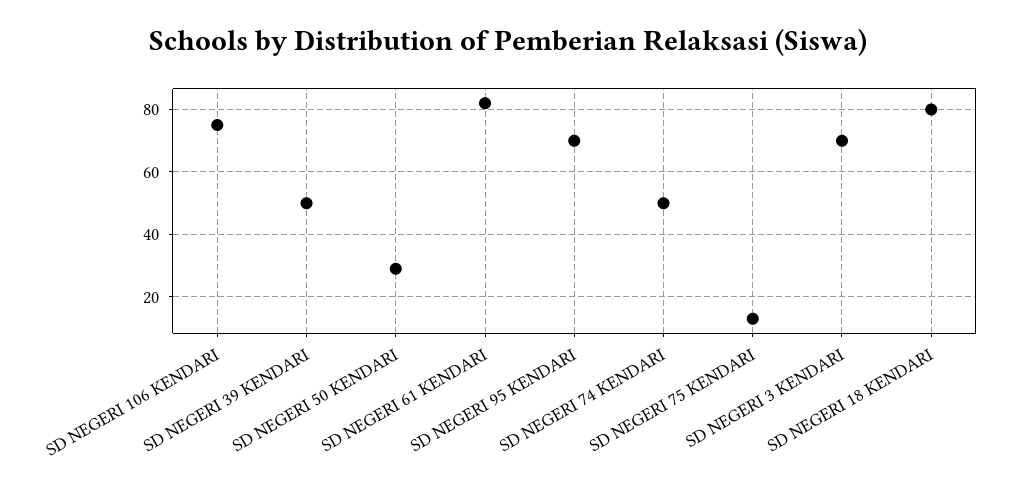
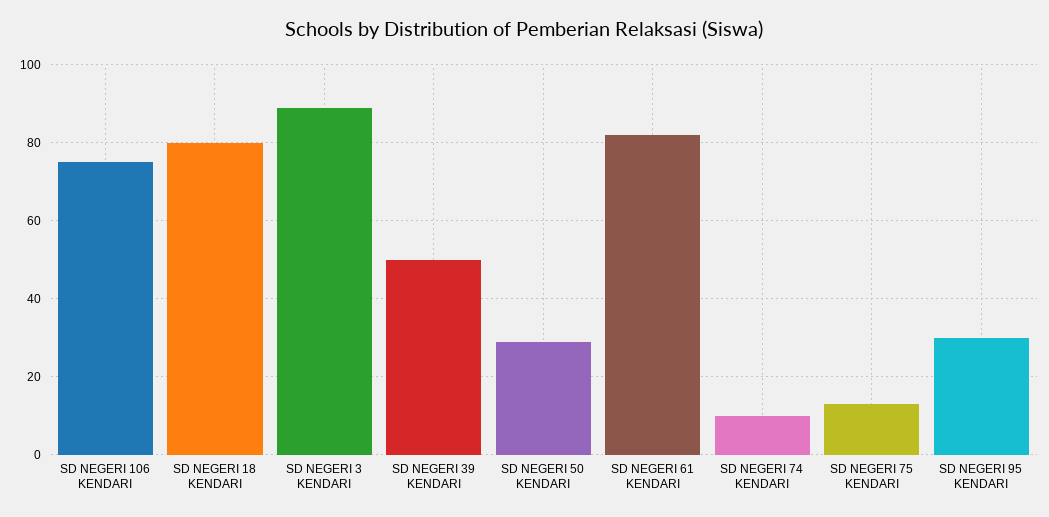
SD NEGERI 95 KENDARI: 70 -> 30
SD NEGERI 74 KENDARI: 50 -> 10
SD NEGERI 3 KENDARI: 70 -> 90

